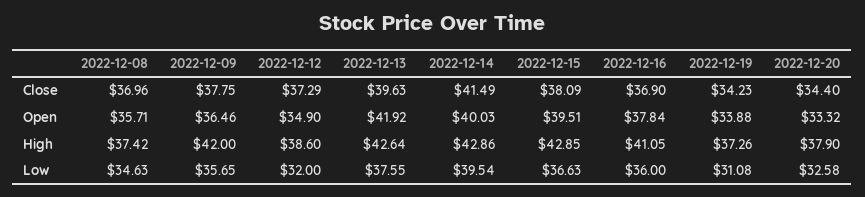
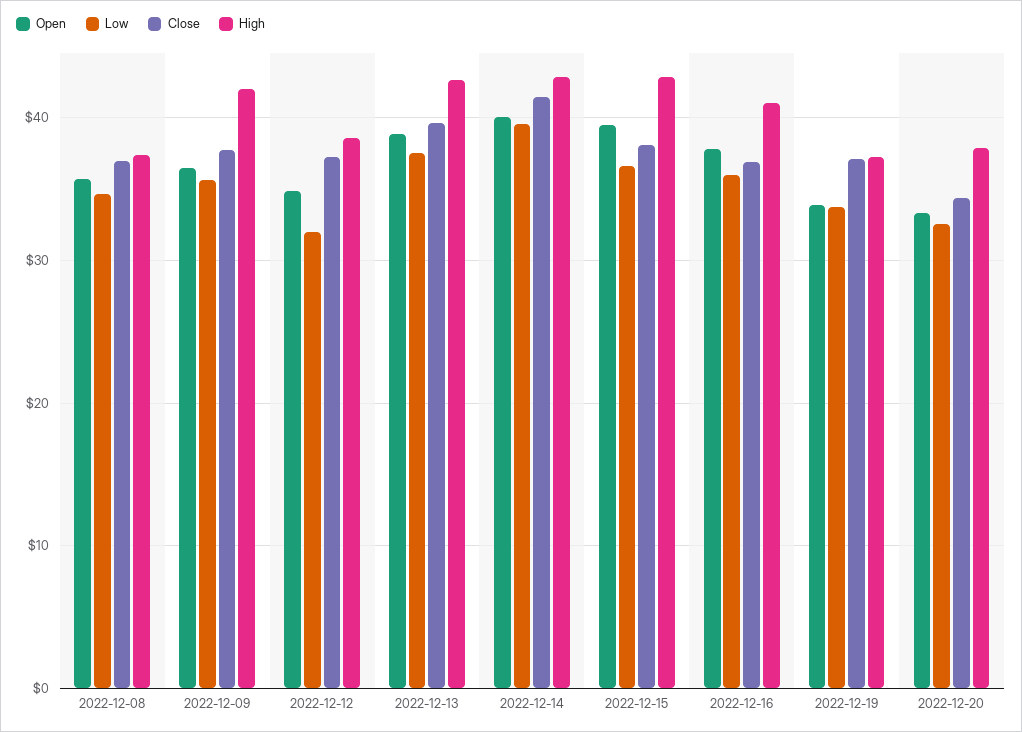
Close, 2022-12-19: 34.23 -> 37
Open, 2022-12-13: 41.92 -> 39
Low, 2022-12-19: 31.08 -> 34

